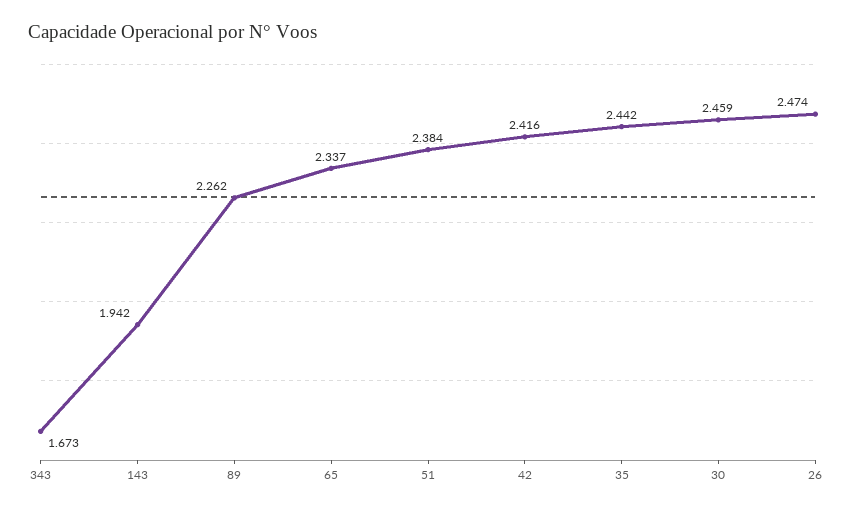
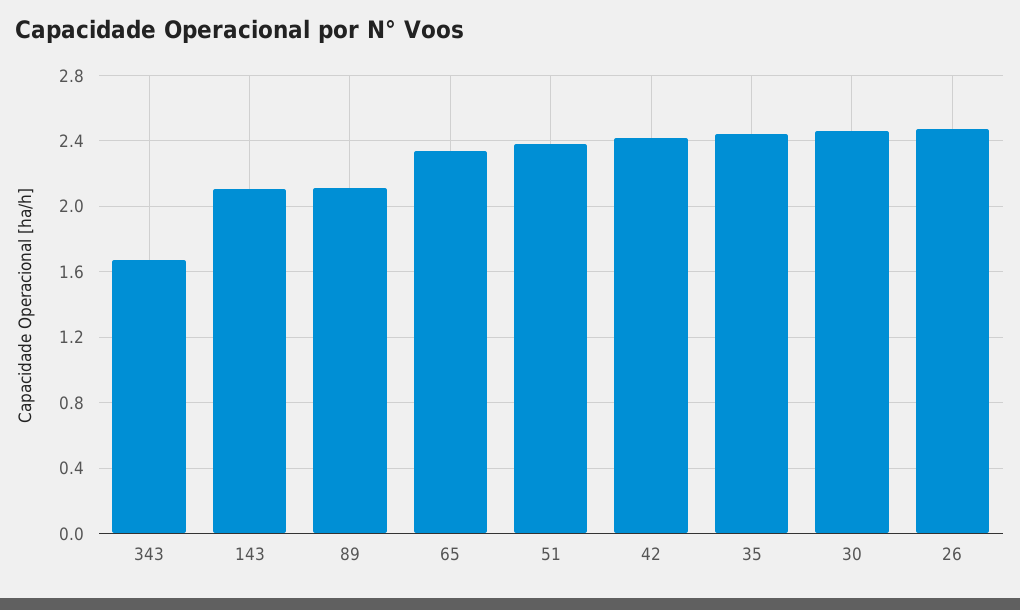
143: 1.942 -> 2.1
89: 2.262 -> 2.1

